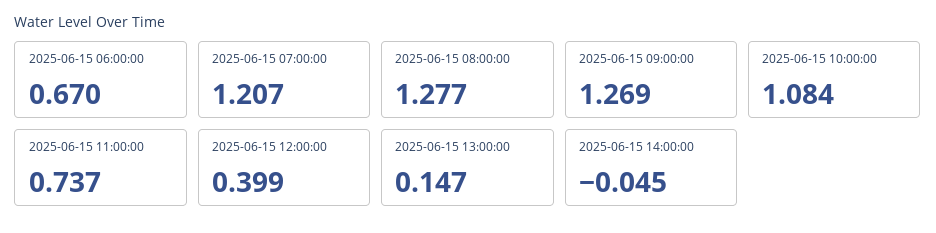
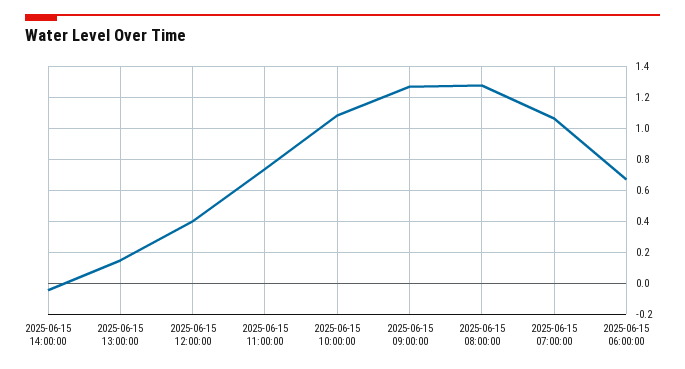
2025-06-15 07:00:00: 1.207 -> 1.05

